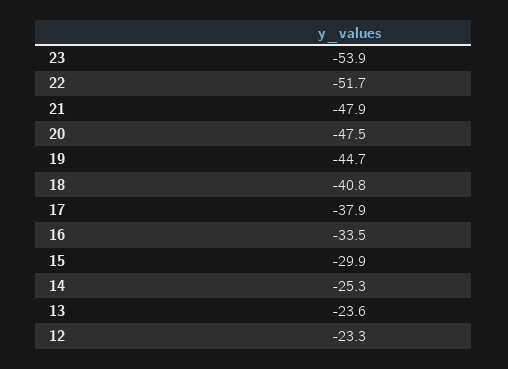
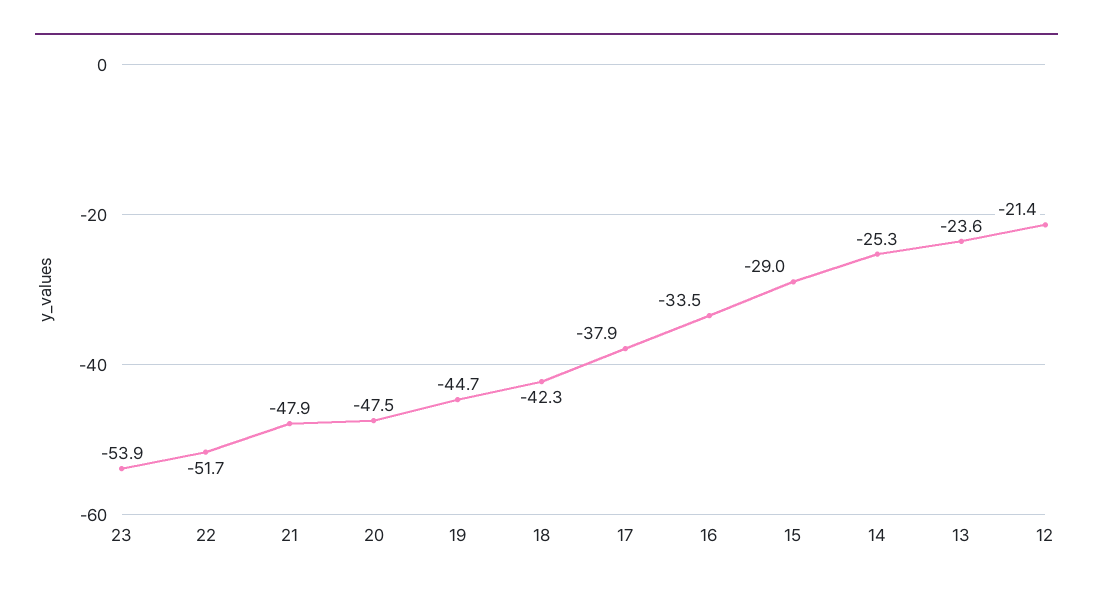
18: -40.8 -> -42.3
15: -29.9 -> -29
12: -23.3 -> -21.4

